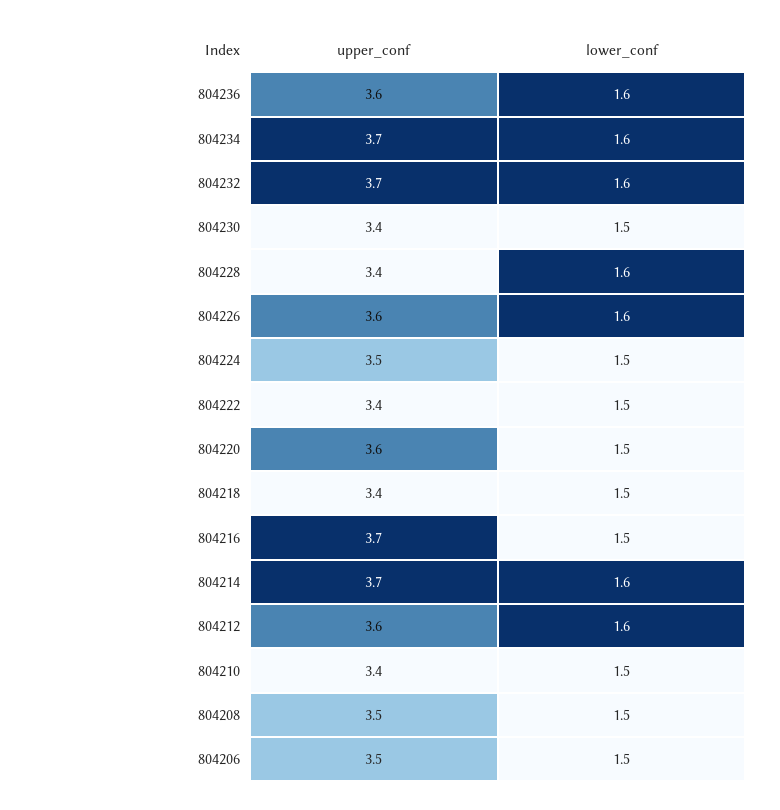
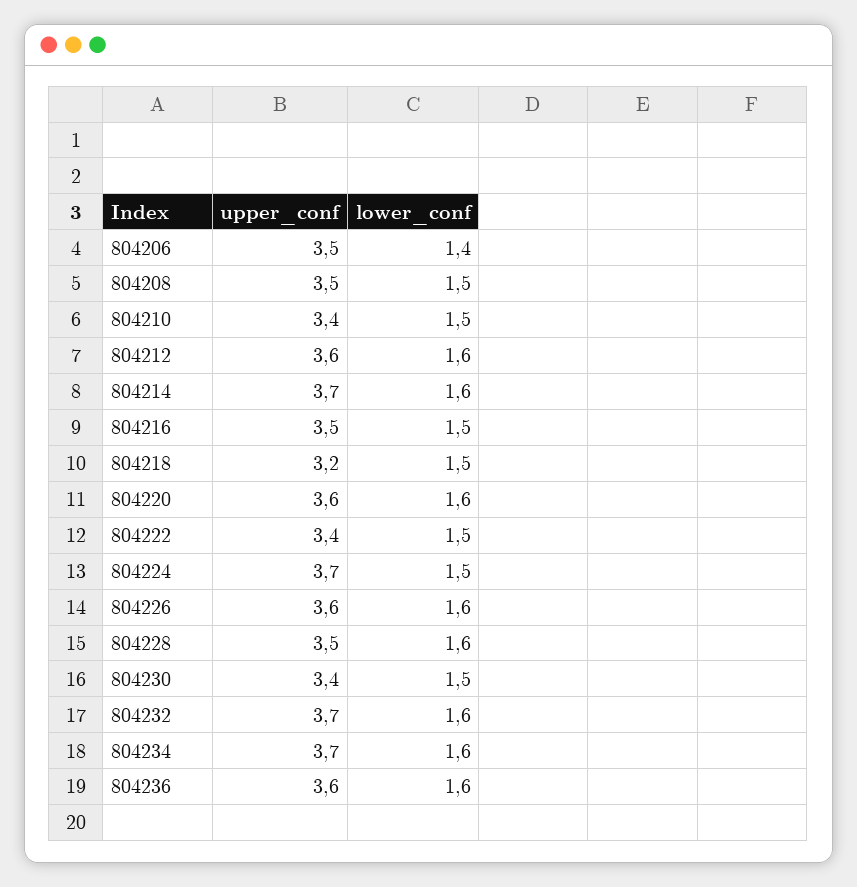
upper_conf, 804228: 3.4 -> 3.5
upper_conf, 804224: 3.5 -> 3.7
lower_conf, 804220: 1.5 -> 1.6
upper_conf, 804218: 3.4 -> 3.2
upper_conf, 804216: 3.7 -> 3.5
lower_conf, 804206: 1.5 -> 1.4

